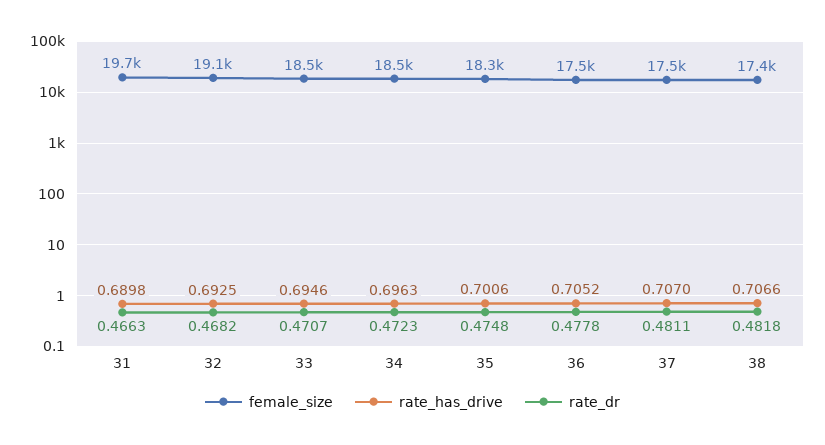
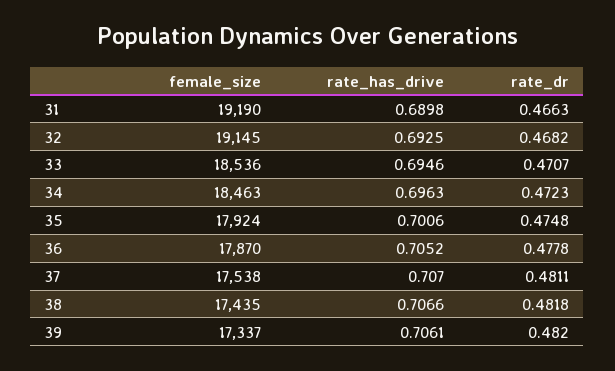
female_size, 31: 19700 -> 19190
female_size, 35: 18300 -> 17924
female_size, 36: 17500 -> 17870
female_size, 39: none -> 17337
rate_has_drive, 39: none -> 0.7061
rate_dr, 39: none -> 0.482

